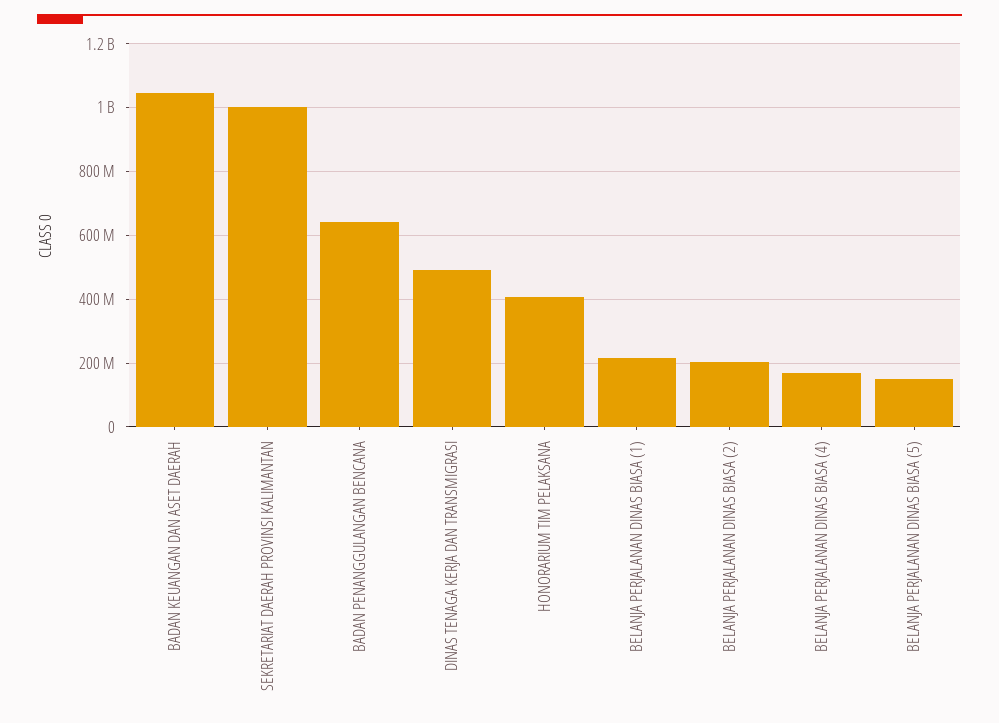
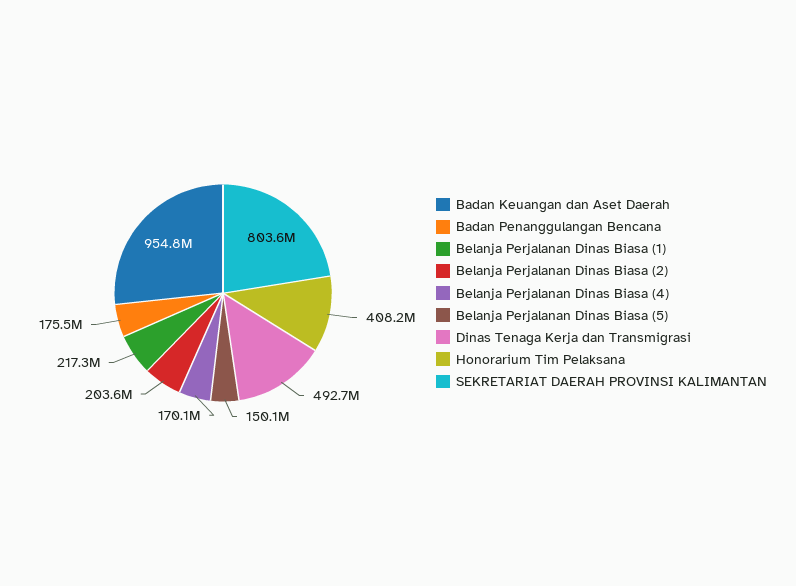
BADAN KEUANGAN DAN ASET DAERAH: 1040000000 -> 954800000
SEKRETARIAT DAERAH PROVINSI KALIMANTAN: 1000000000 -> 803600000
BADAN PENANGGULANGAN BENCANA: 640000000 -> 175500000

